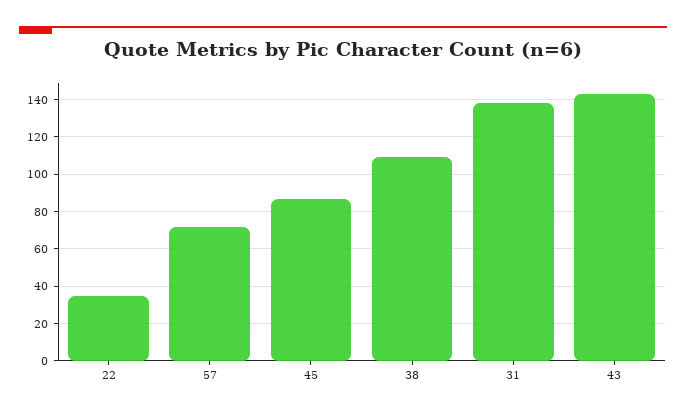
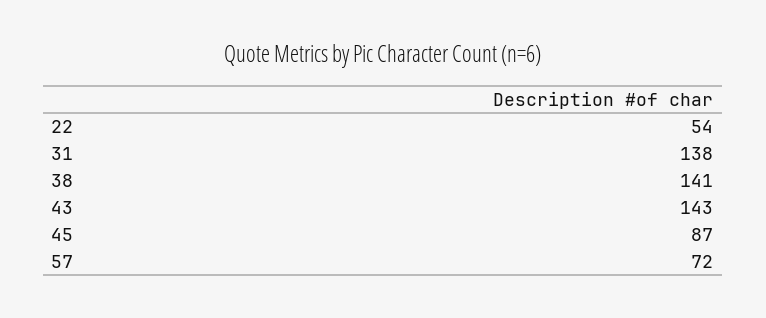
22: 35 -> 54
38: 110 -> 141

